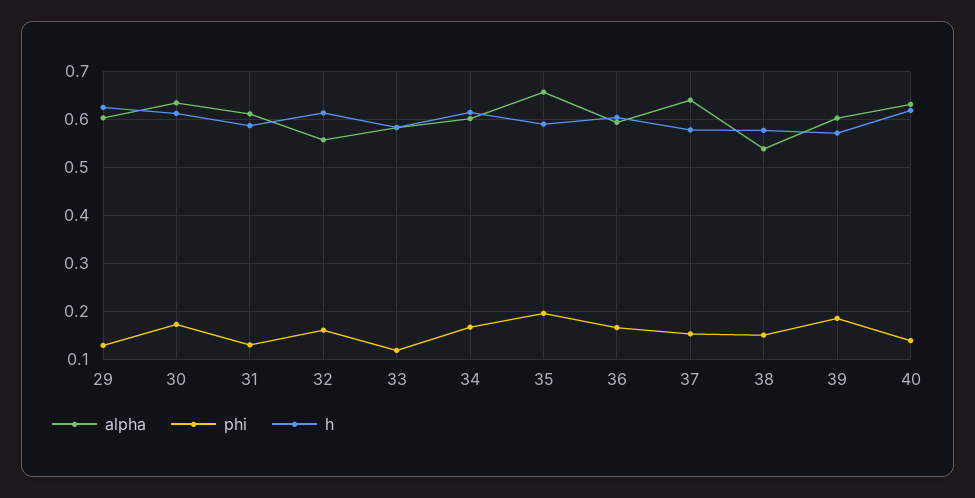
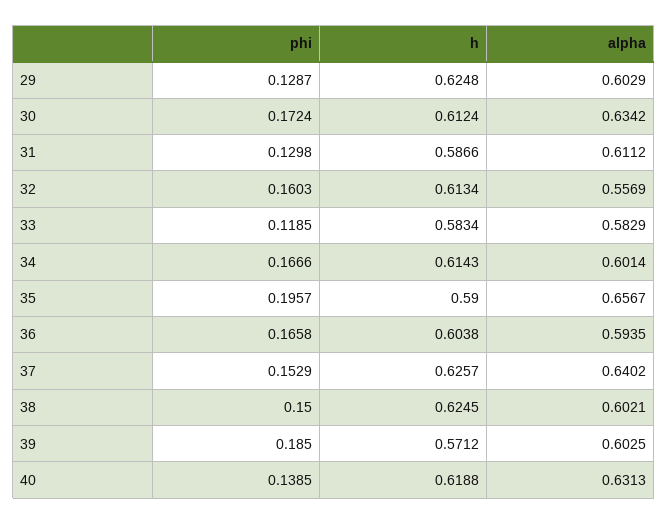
h, 37: 0.58 -> 0.6257
alpha, 38: 0.54 -> 0.6021
h, 38: 0.58 -> 0.6245

